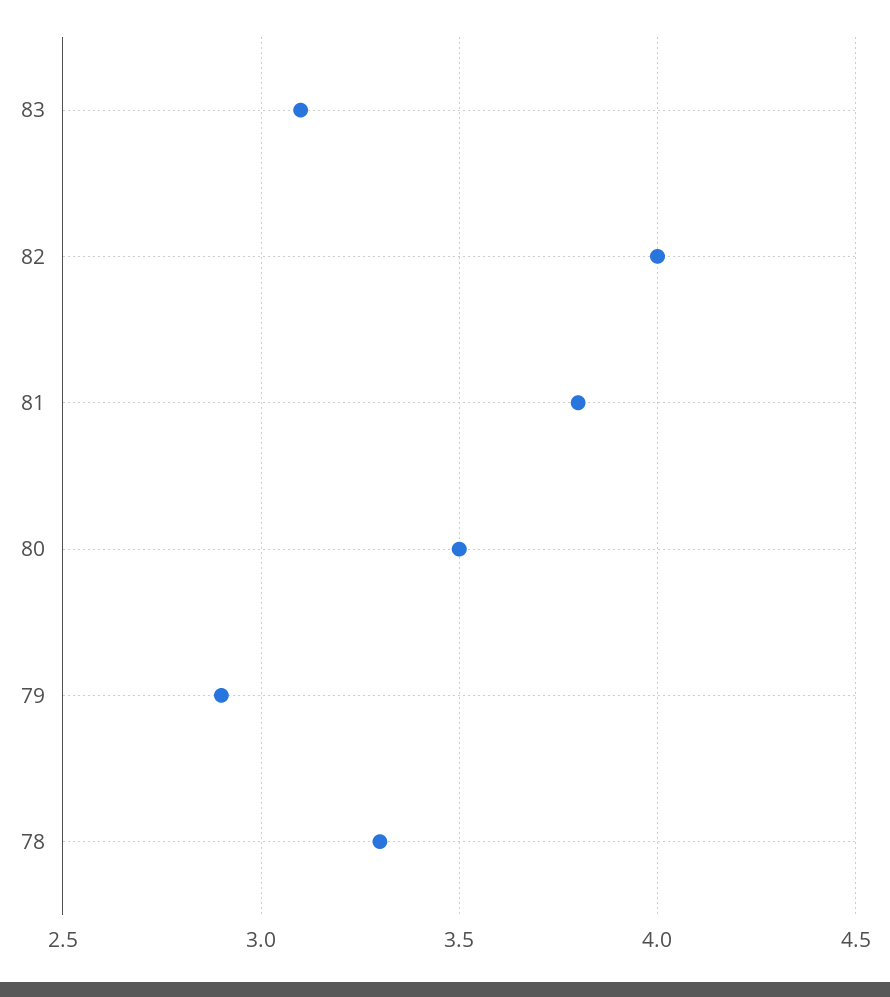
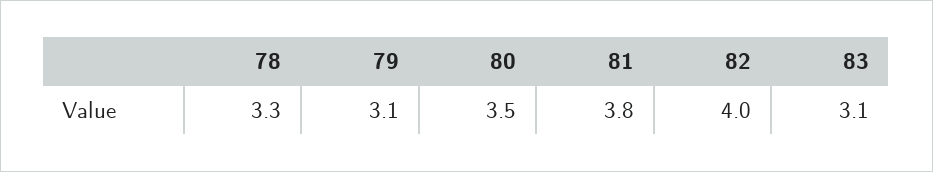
79: 2.9 -> 3.1

